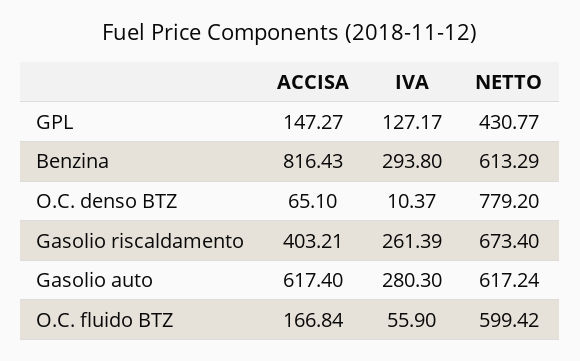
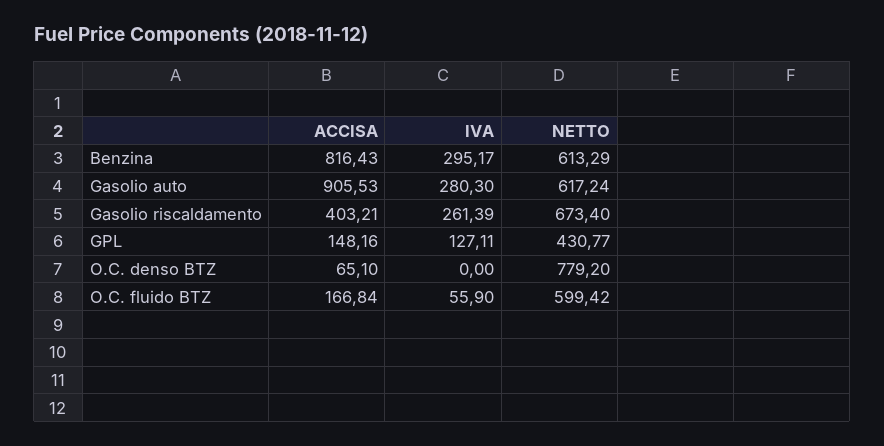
ACCISA, GPL: 147.27 -> 148.16
IVA, GPL: 127.17 -> 127.11
IVA, Benzina: 293.8 -> 295.17
IVA, O.C. denso BTZ: 10.37 -> 0
ACCISA, Gasolio auto: 617.4 -> 905.53

